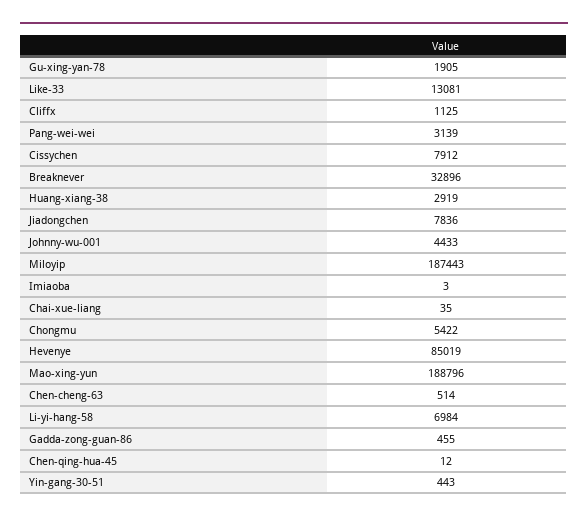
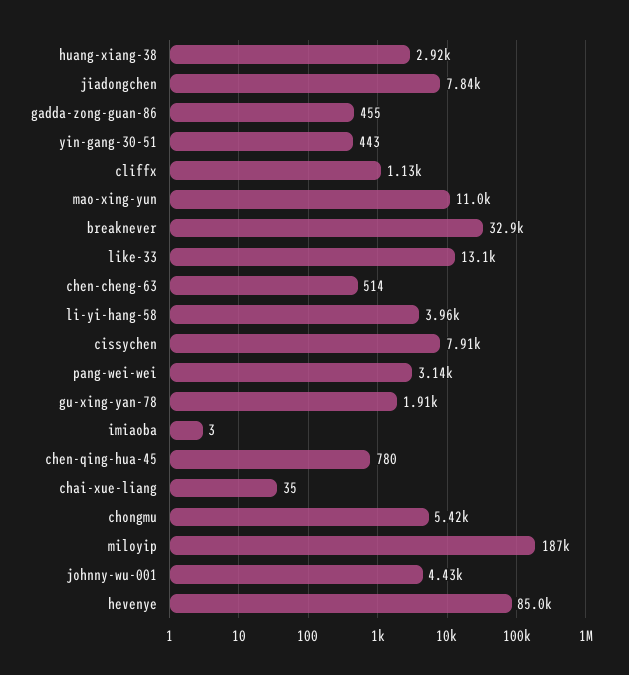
Mao-xing-yun: 188796 -> 11000
Li-yi-hang-58: 6984 -> 3960
Chen-qing-hua-45: 12 -> 780

